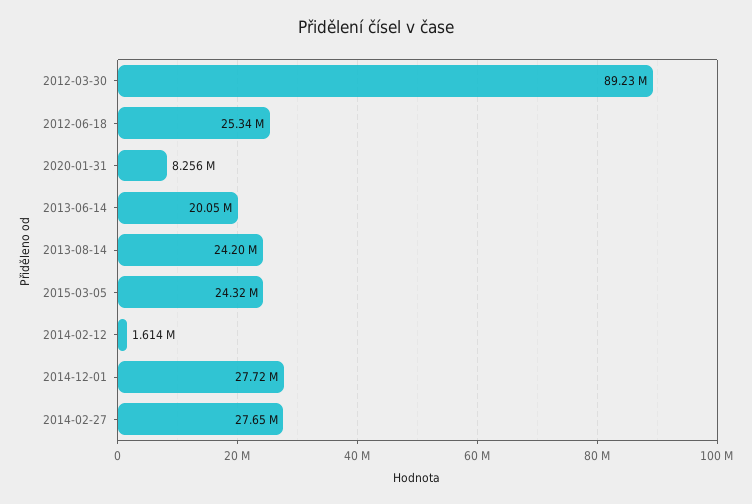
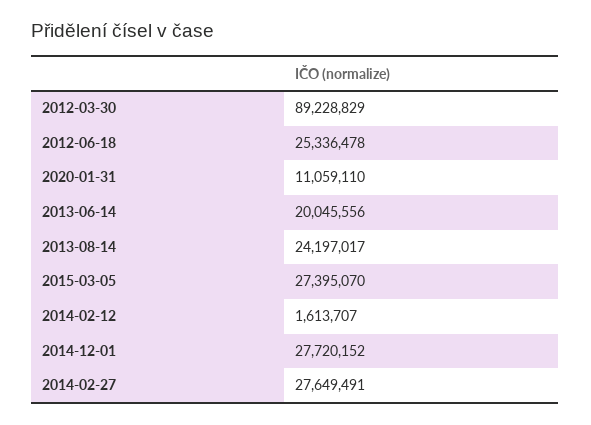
2020-01-31: 8256000 -> 11059110
2015-03-05: 24320000 -> 27395070

